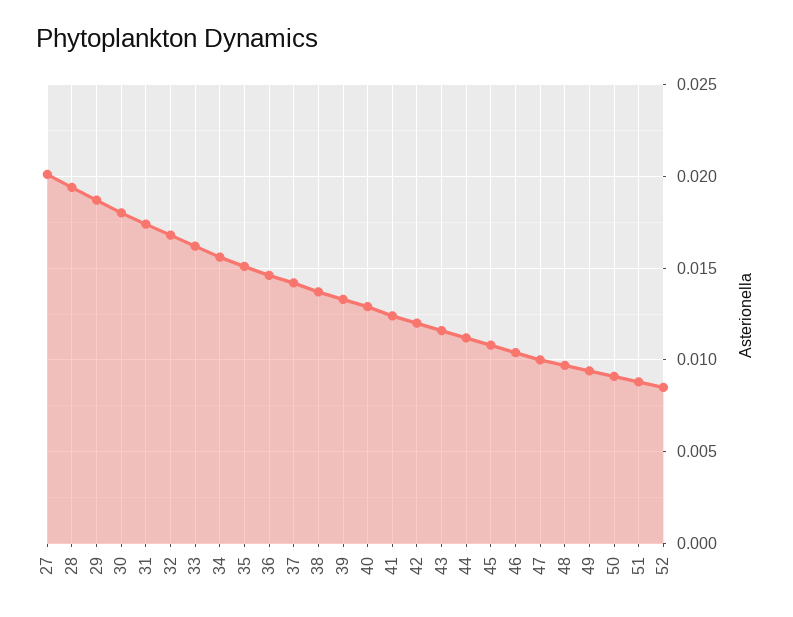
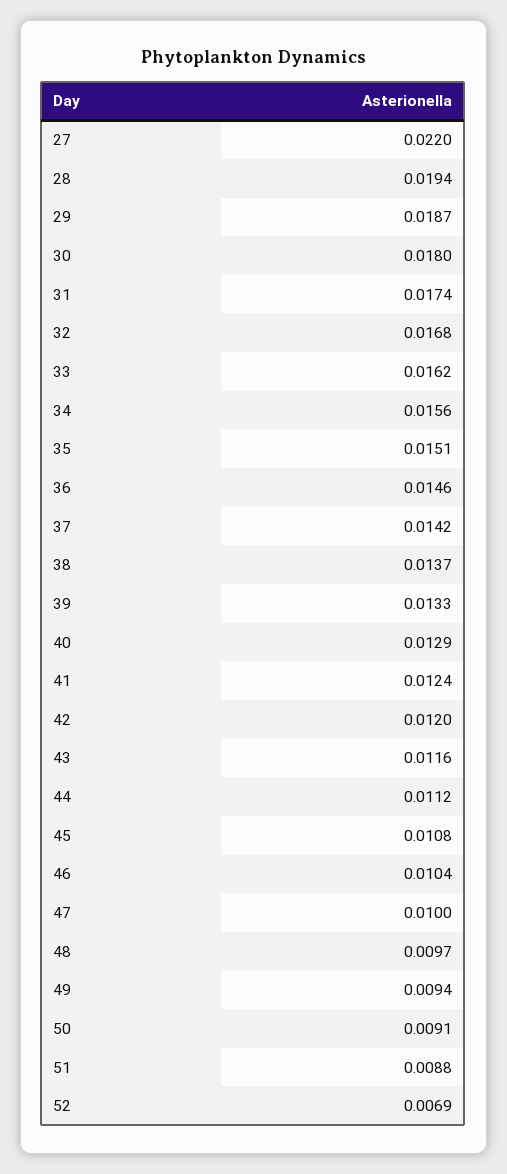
27: 0.02 -> 0.022
52: 0.0085 -> 0.0069

